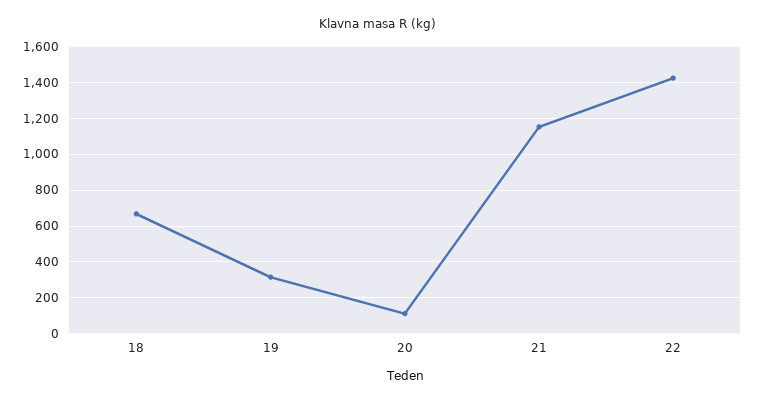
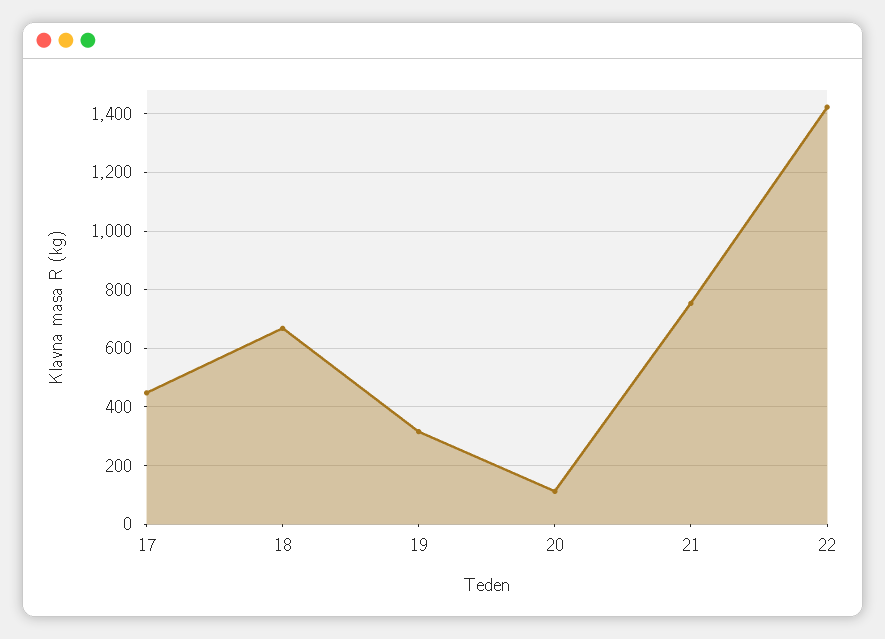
21: 1150 -> 750
17: none -> 450

